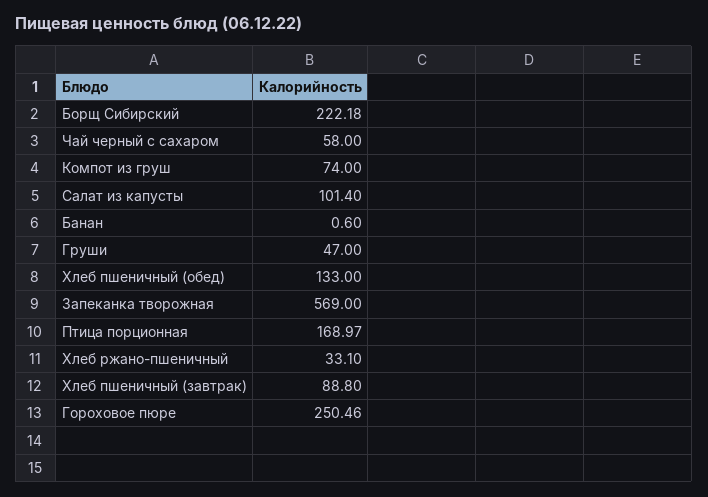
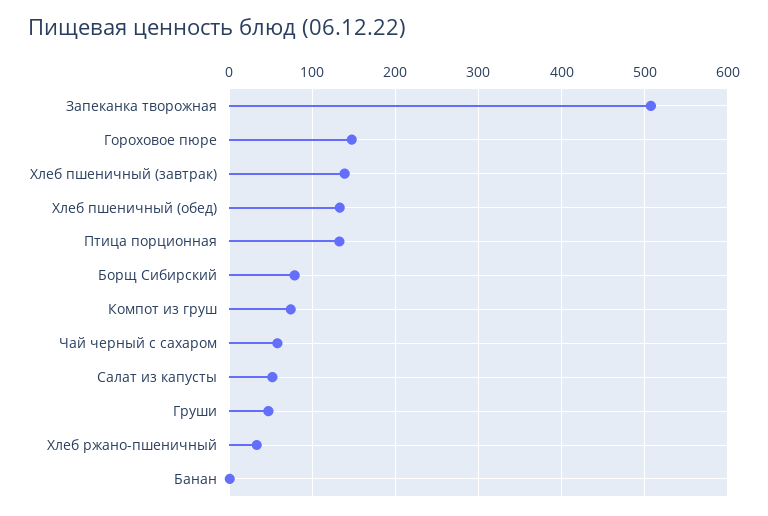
Борщ Сибирский: 222.18 -> 80
Салат из капусты: 101.4 -> 50
Запеканка творожная: 569 -> 510
Птица порционная: 168.97 -> 130
Хлеб пшеничный (завтрак): 88.8 -> 140
Гороховое пюре: 250.46 -> 150

